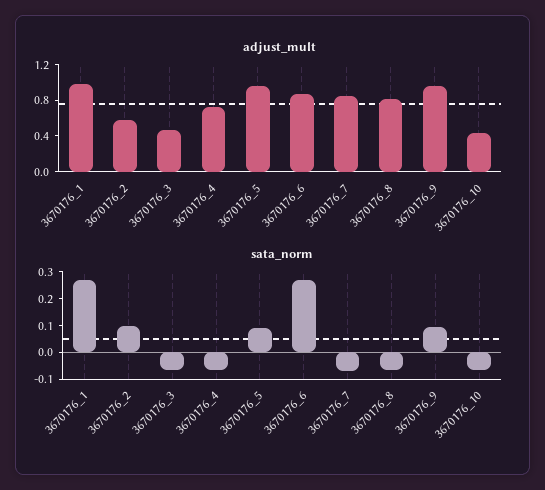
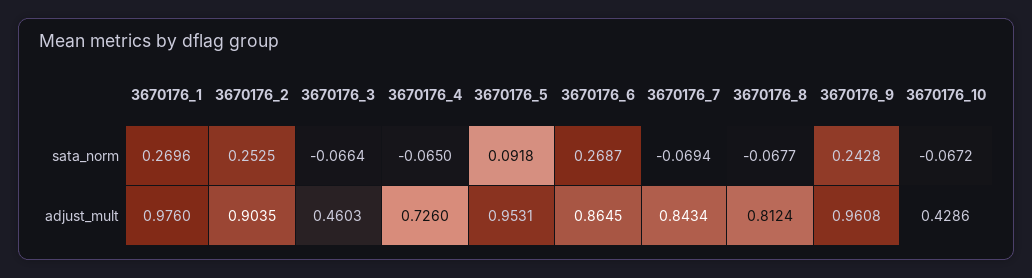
adjust_mult, 3670176_2: 0.6 -> 0.9035
sata_norm, 3670176_2: 0.1 -> 0.2525
sata_norm, 3670176_9: 0.1 -> 0.2428

